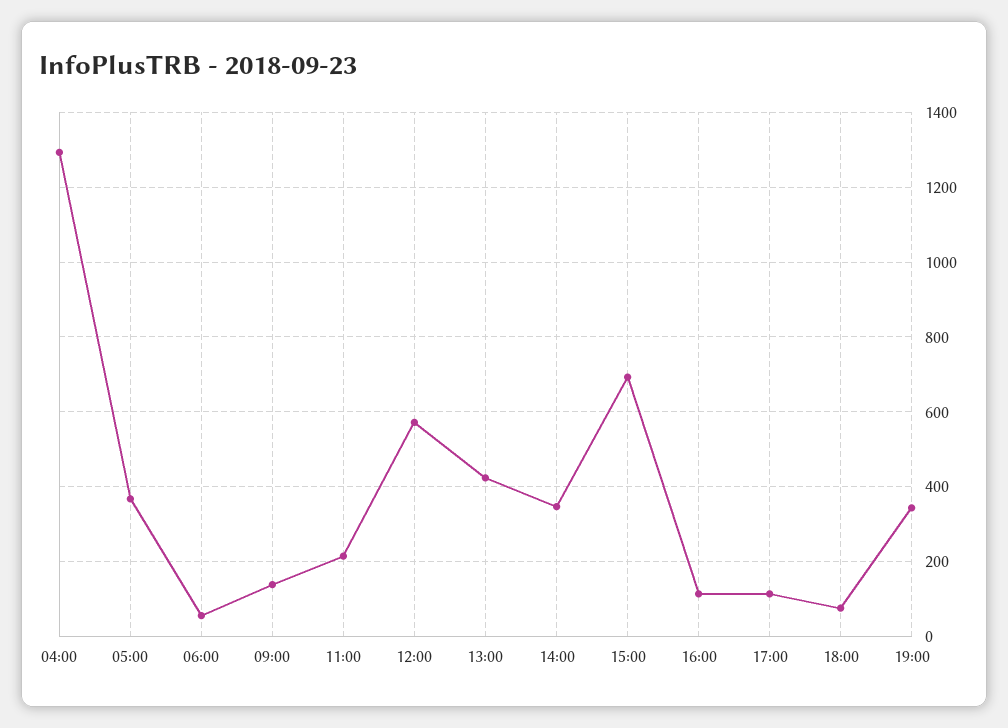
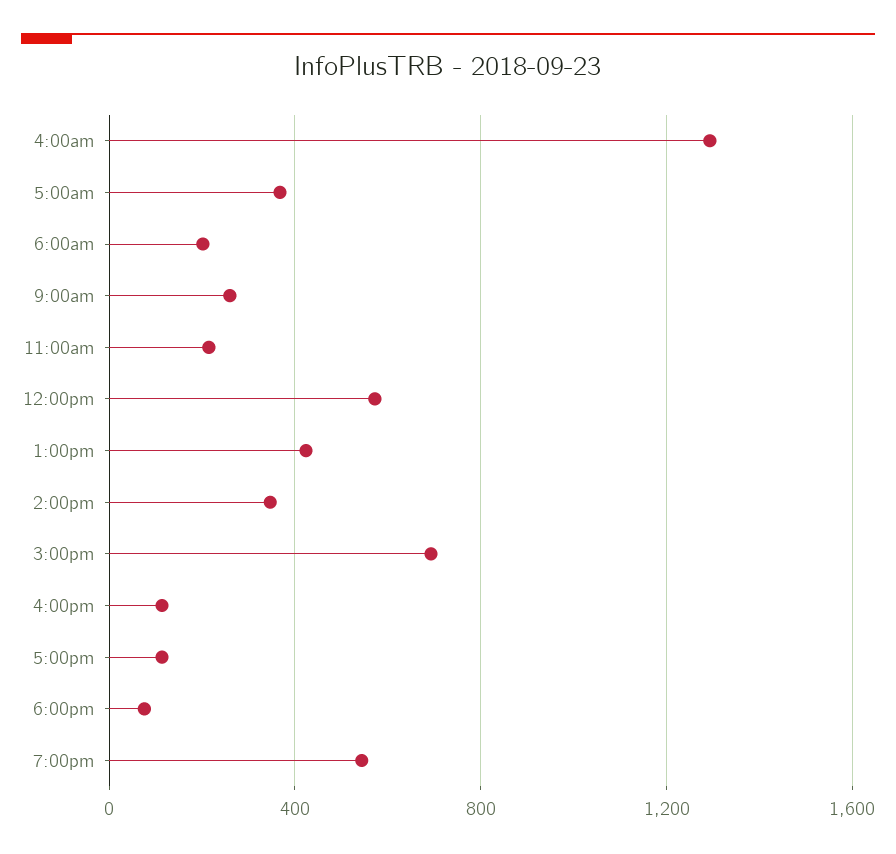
06:00: 60 -> 200
09:00: 140 -> 250
19:00: 340 -> 550

